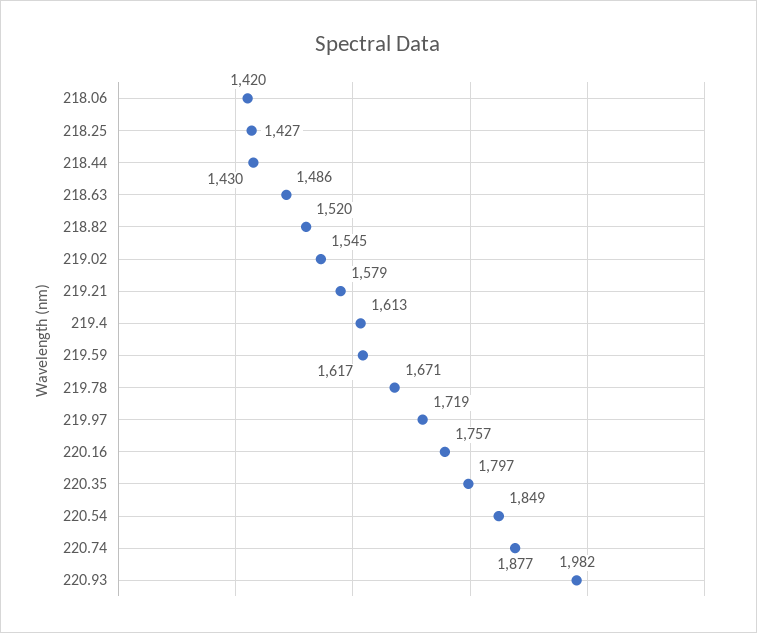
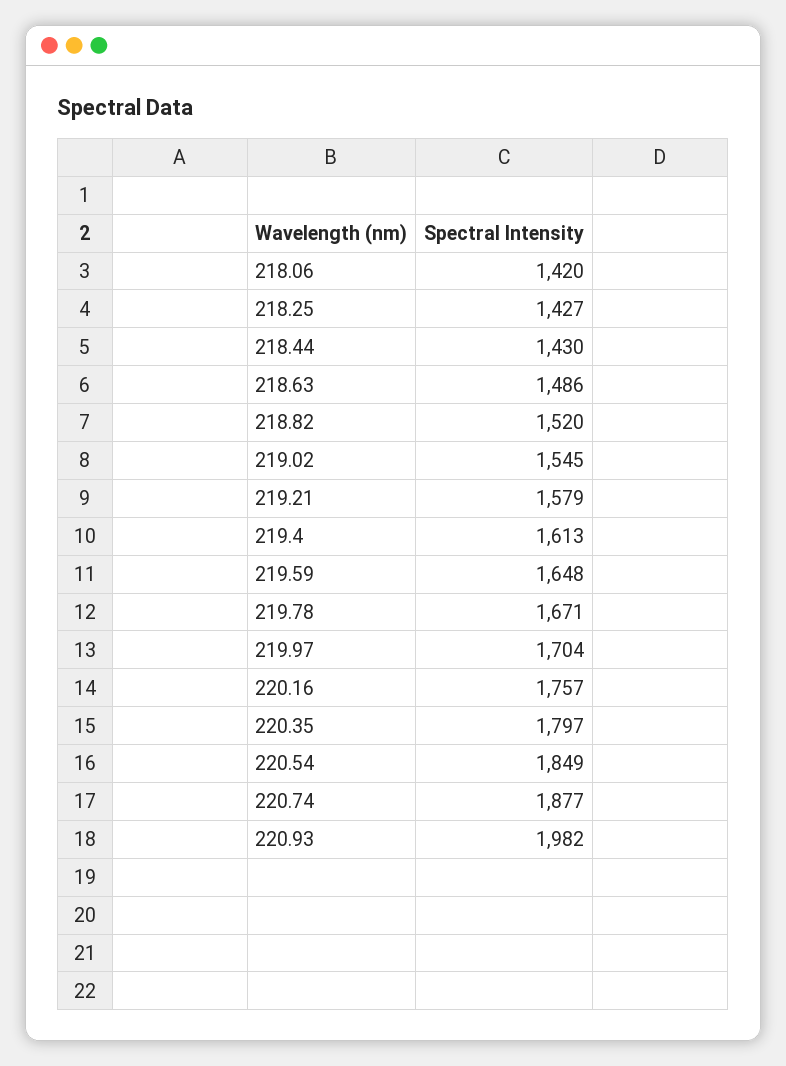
219.59: 1617 -> 1648
219.97: 1719 -> 1704

